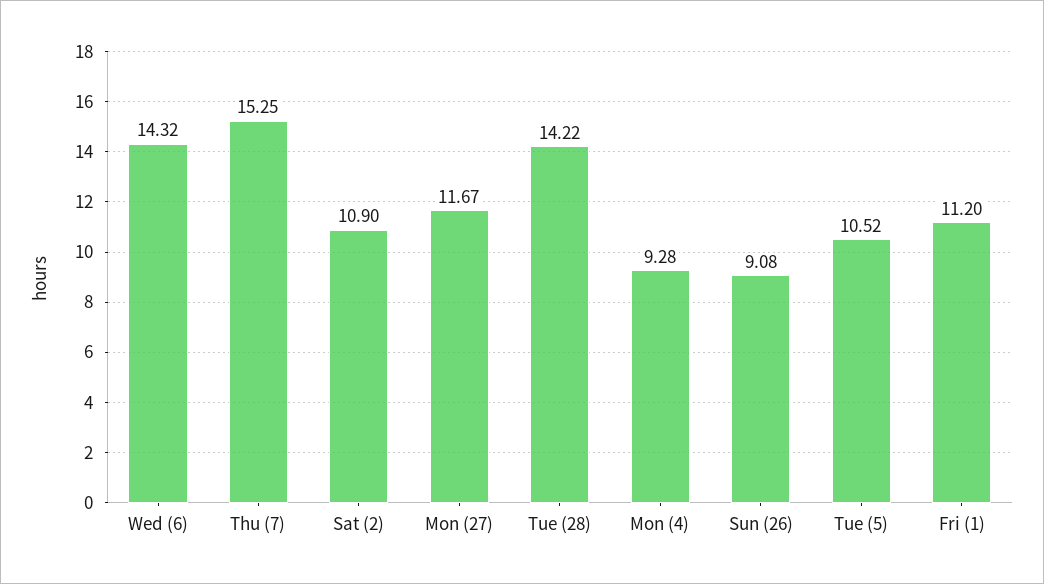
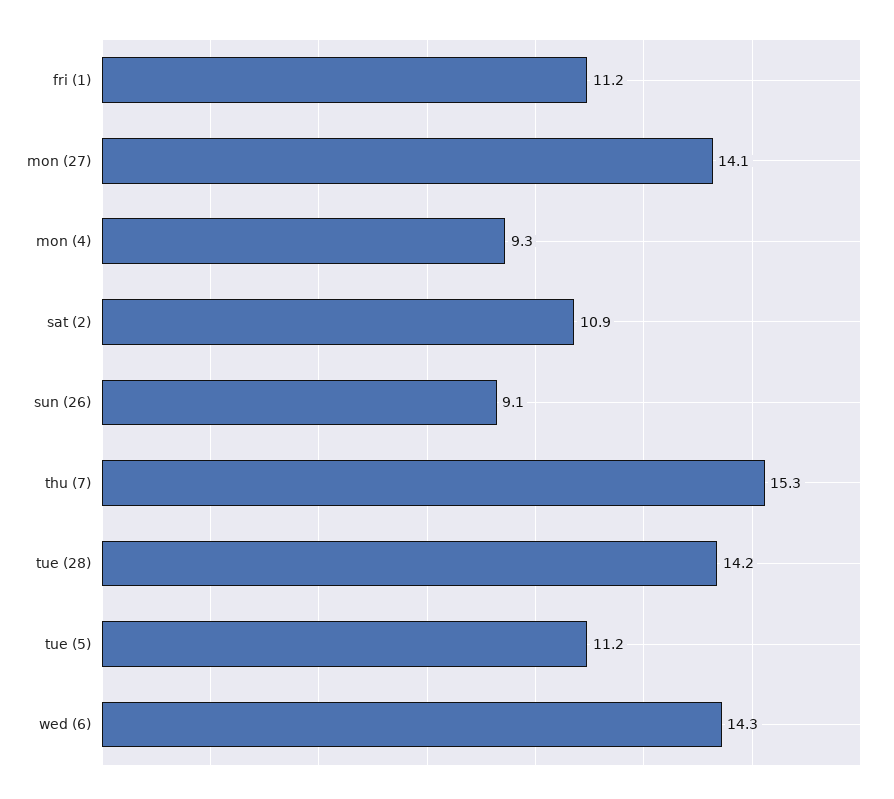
Mon (27): 11.67 -> 14.1
Tue (5): 10.52 -> 11.2

